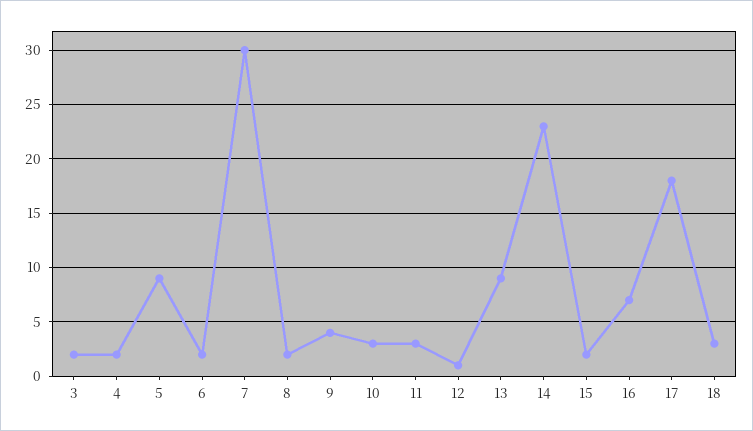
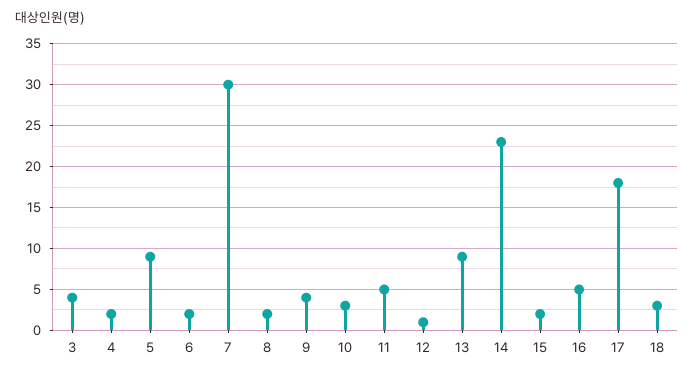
3: 2 -> 4
11: 3 -> 5
16: 7 -> 5

